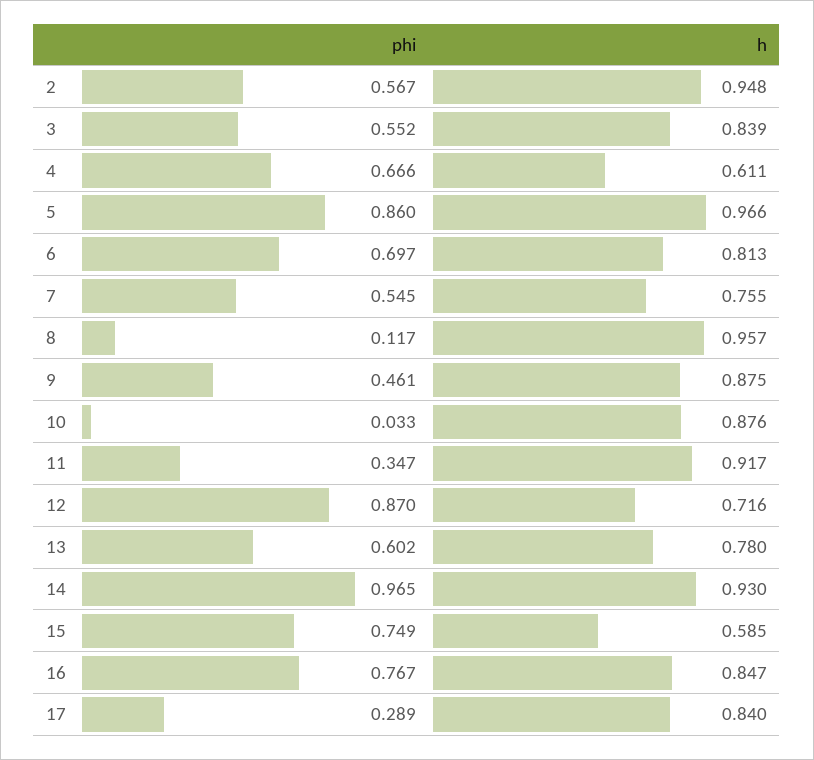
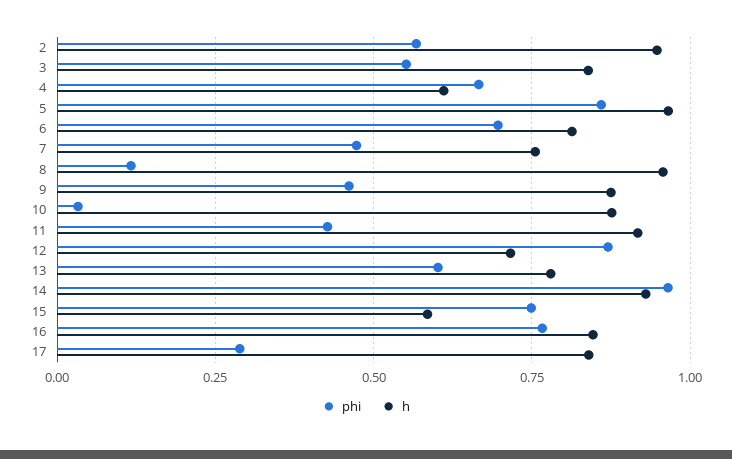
phi, 7: 0.545 -> 0.475
phi, 11: 0.347 -> 0.425

